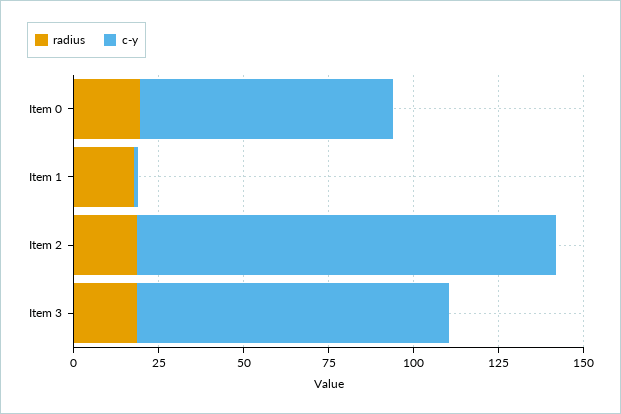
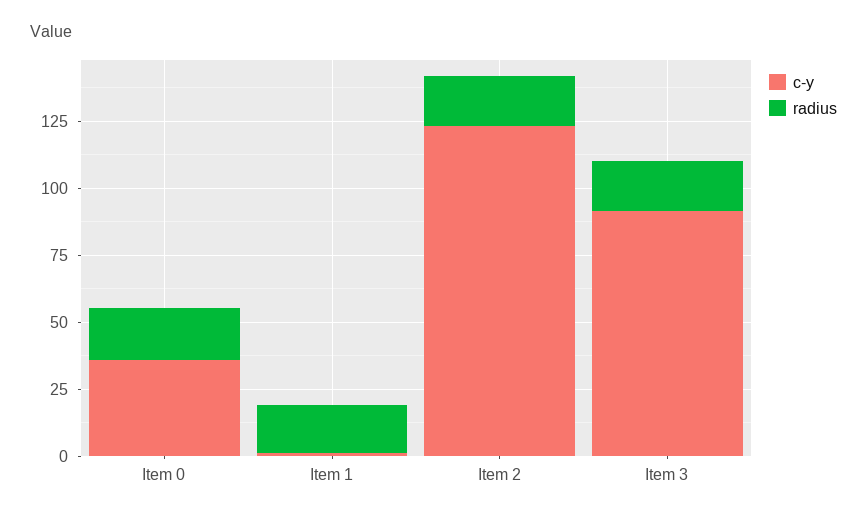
c-y, Item 0: 75 -> 35

